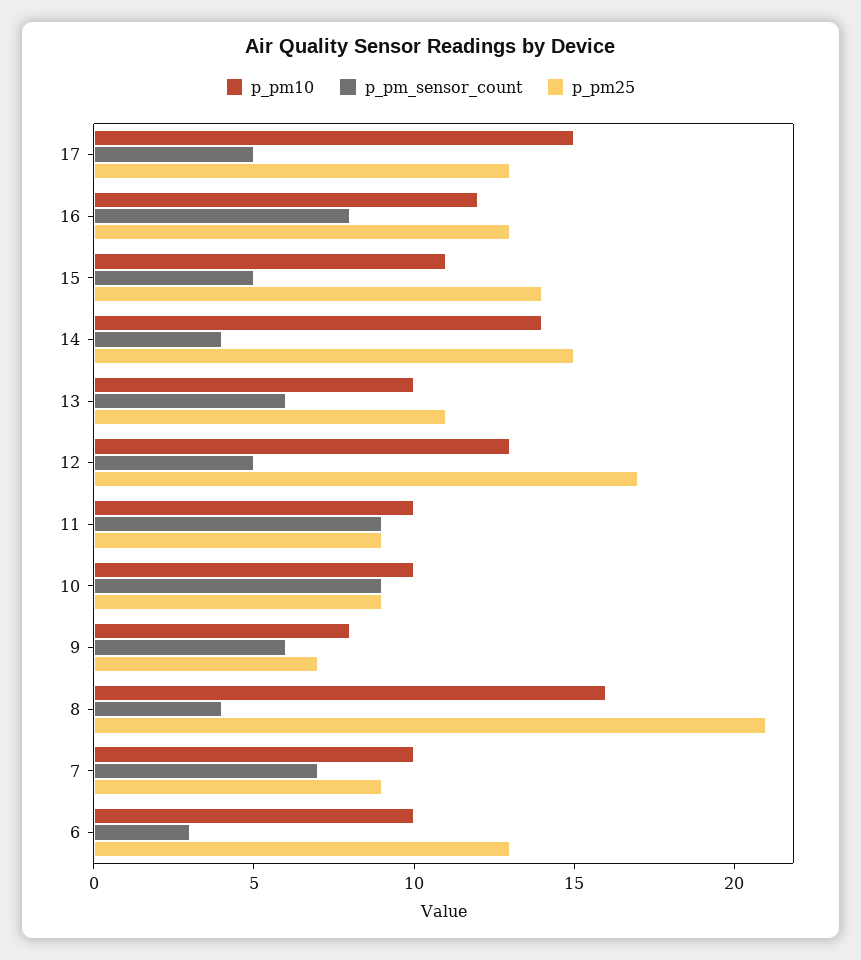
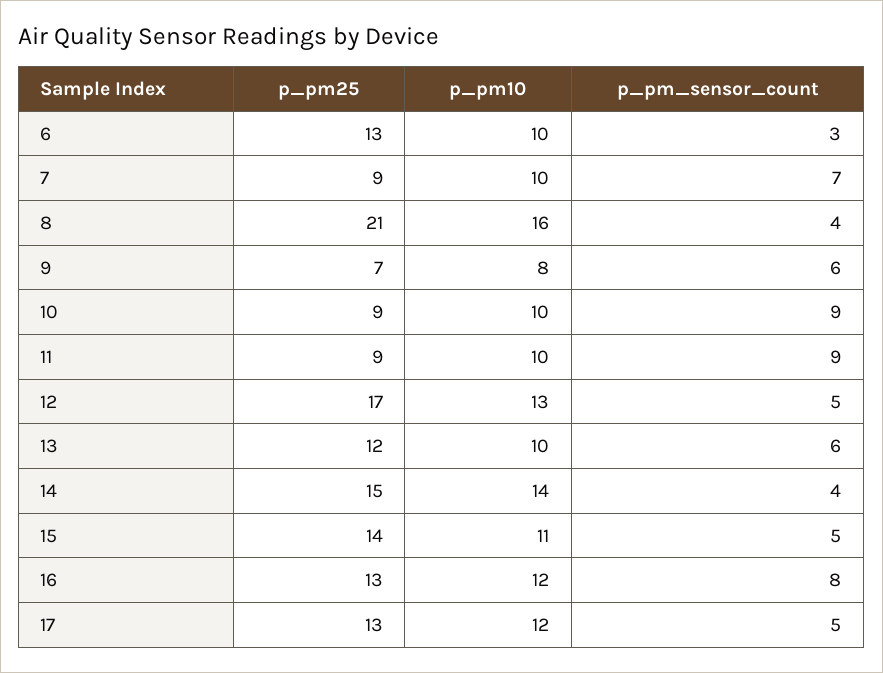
p_pm10, 17: 15 -> 12
p_pm25, 13: 11 -> 12

